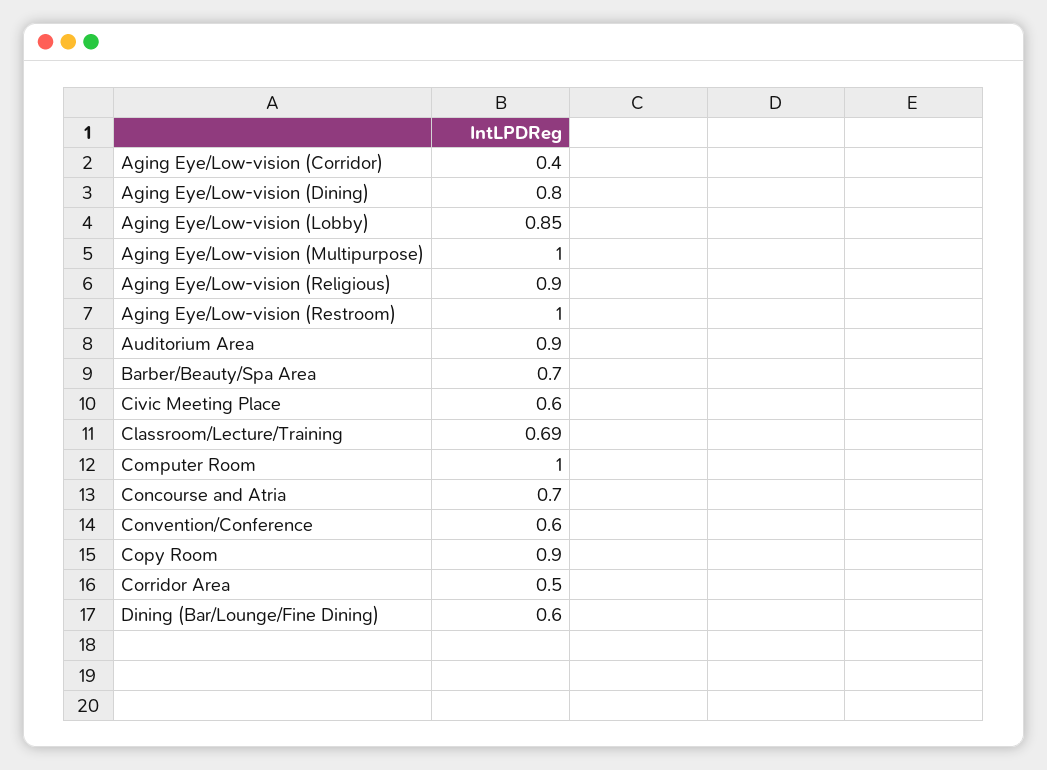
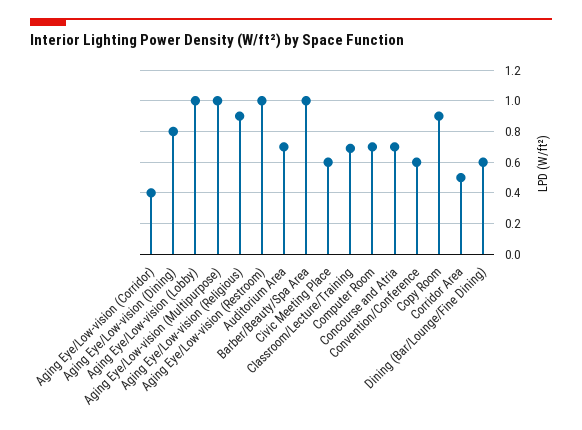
Aging Eye/Low-vision (Lobby): 0.85 -> 1
Auditorium Area: 0.9 -> 0.7
Barber/Beauty/Spa Area: 0.7 -> 1
Computer Room: 1 -> 0.7

